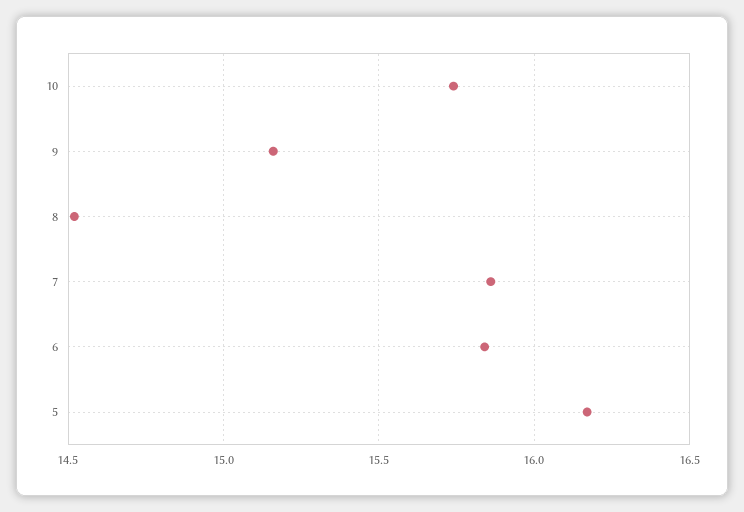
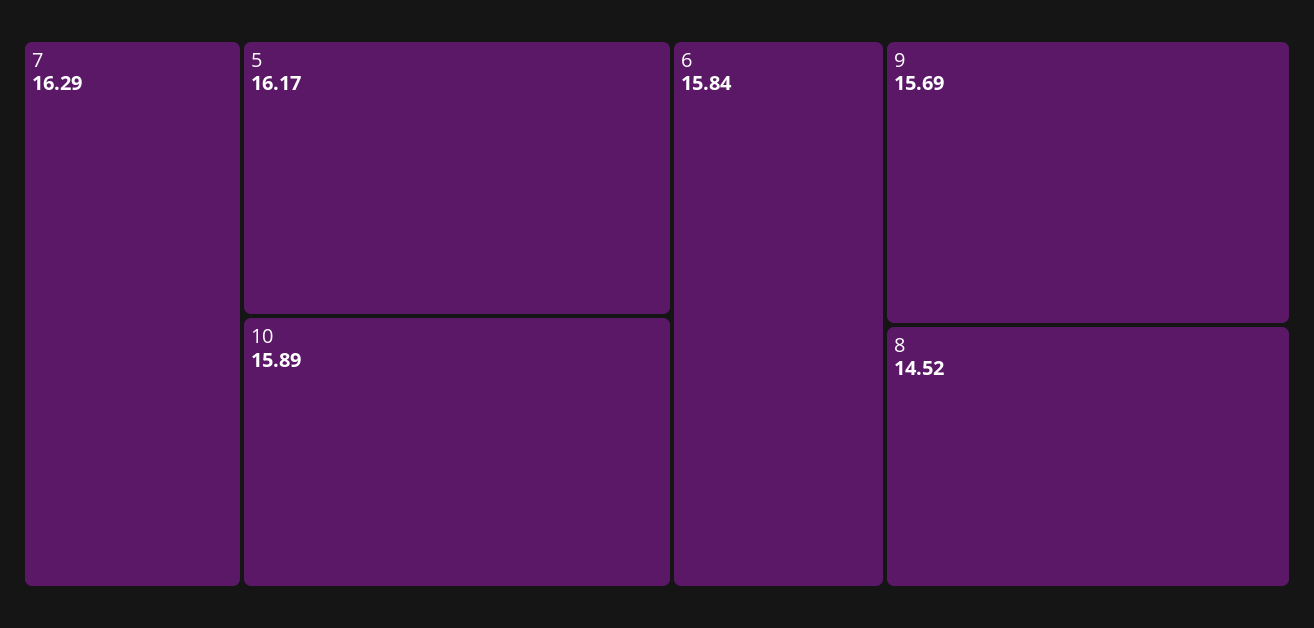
10: 15.75 -> 15.89
9: 15.15 -> 15.69
7: 15.85 -> 16.29

